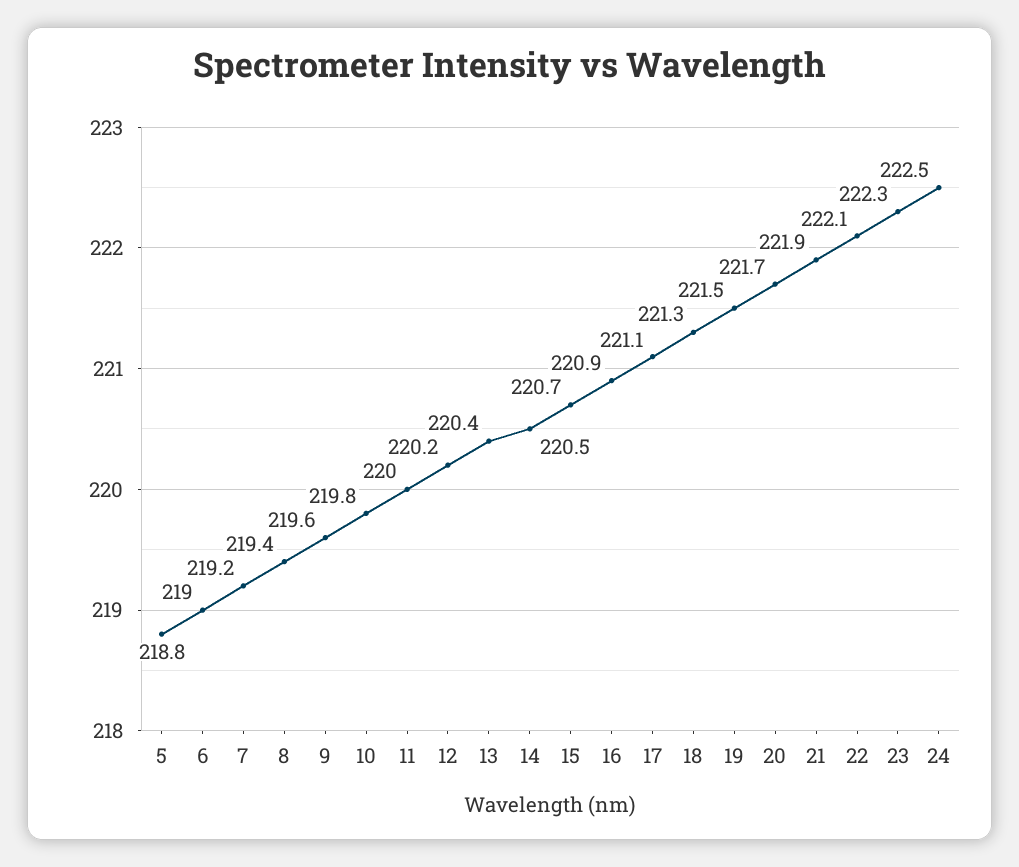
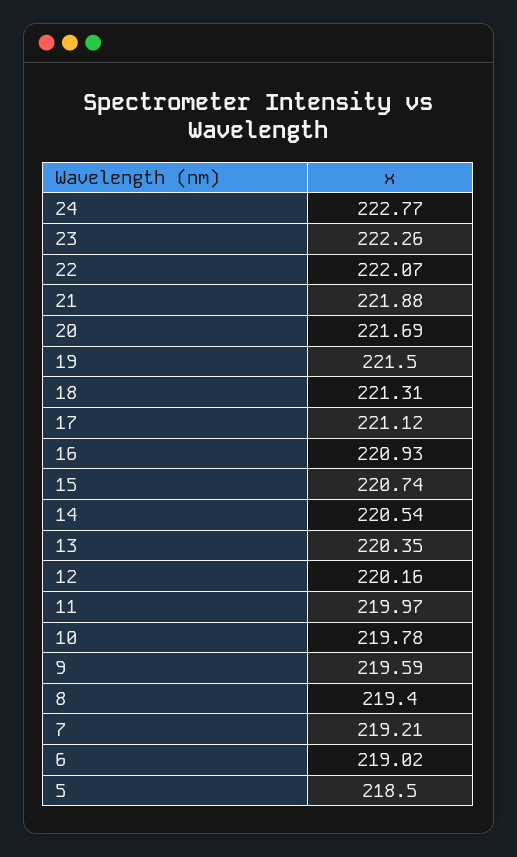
5: 218.8 -> 218.5
24: 222.5 -> 222.77

